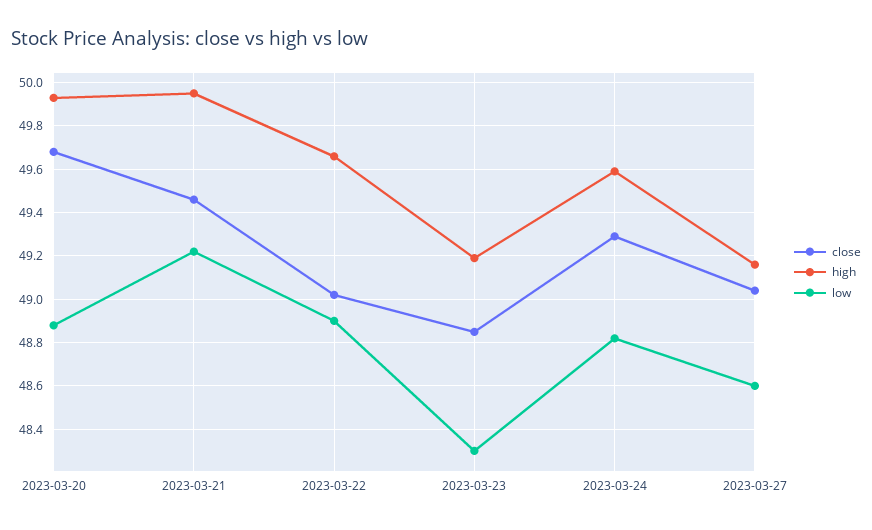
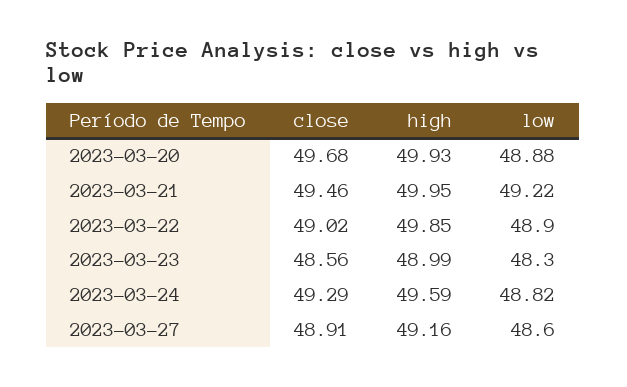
high, 2023-03-22: 49.65 -> 49.85
close, 2023-03-23: 48.85 -> 48.56
high, 2023-03-23: 49.2 -> 48.99
close, 2023-03-27: 49.05 -> 48.91

